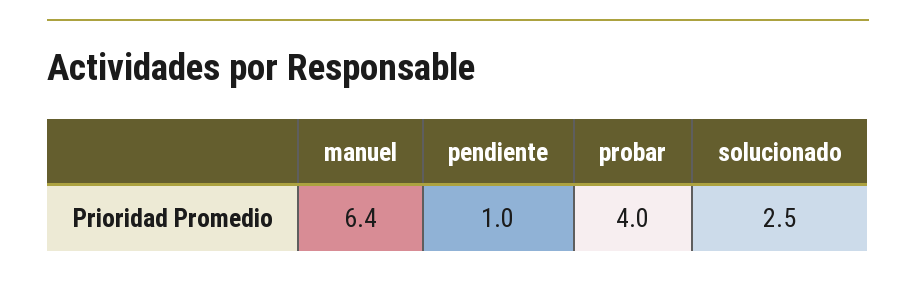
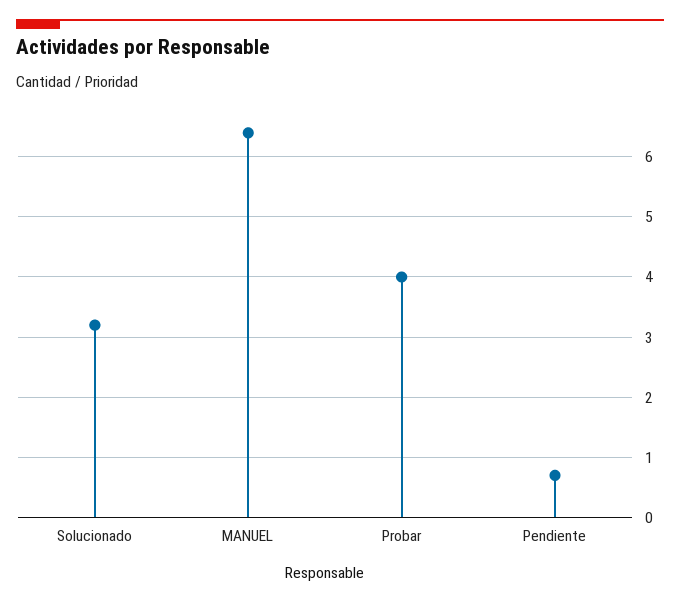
pendiente: 1 -> 0.7
solucionado: 2.5 -> 3.2

